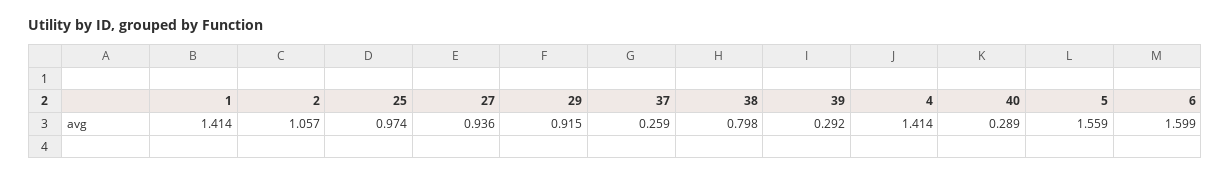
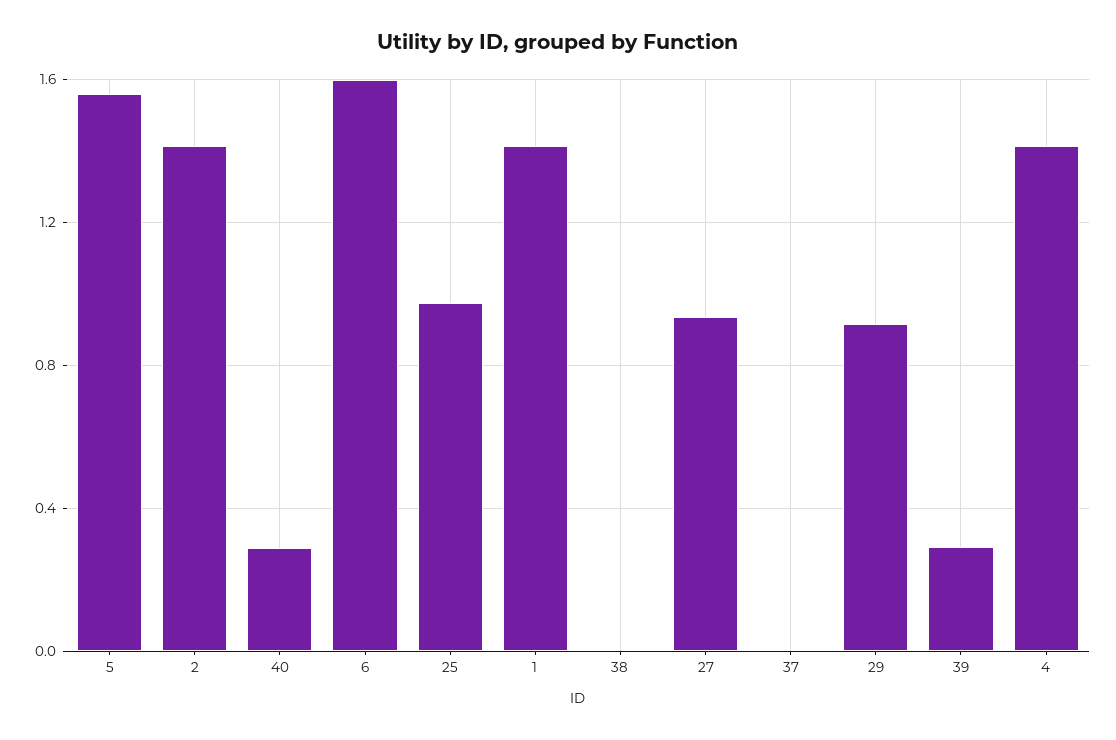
2: 1.057 -> 1.4
37: 0.259 -> 0
38: 0.798 -> 0

